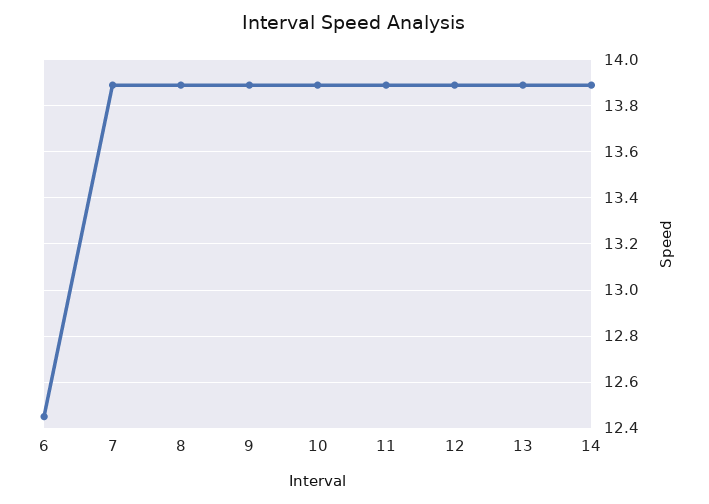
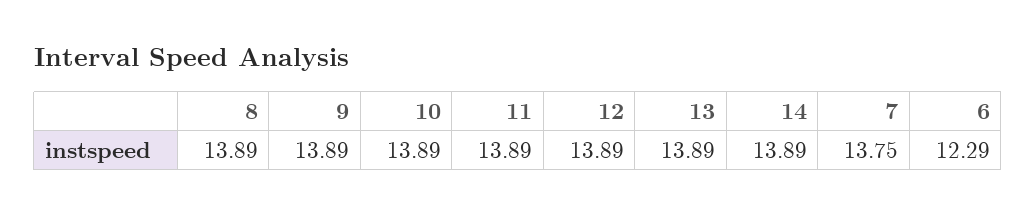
6: 12.45 -> 12.29
7: 13.9 -> 13.75

